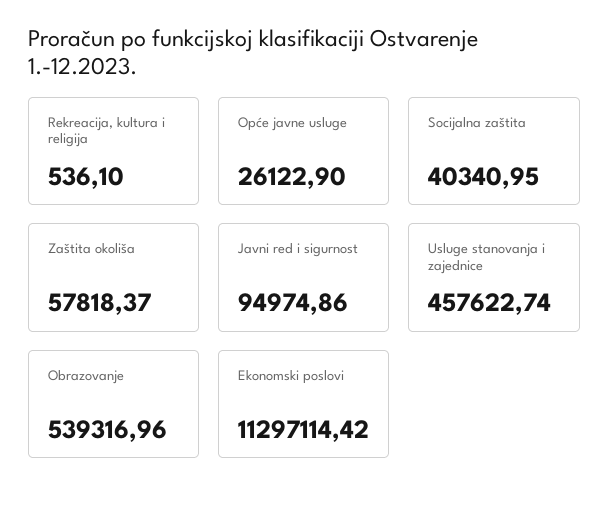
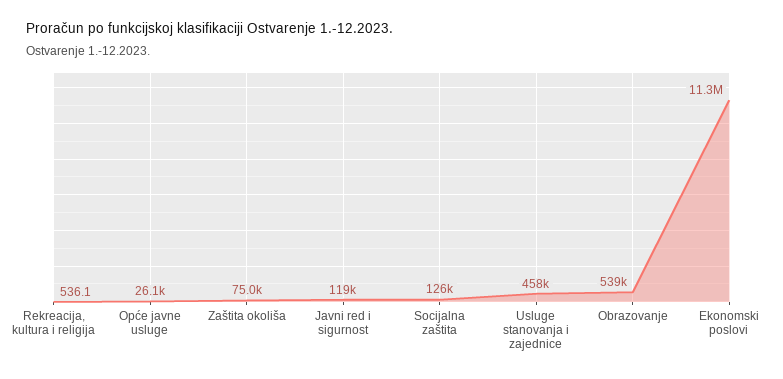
Socijalna zaštita: 40340.95 -> 126000
Zaštita okoliša: 57818.37 -> 75000
Javni red i sigurnost: 94974.86 -> 119000

